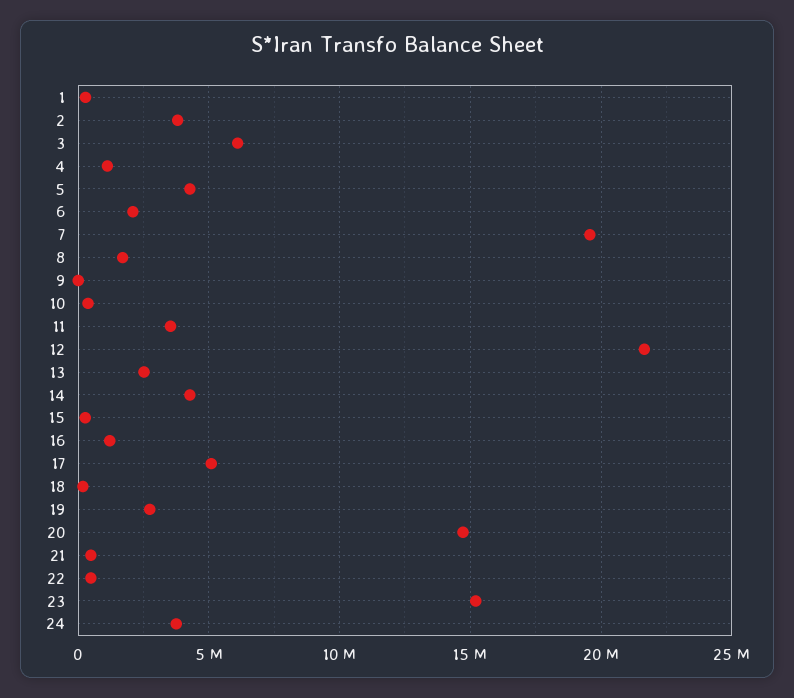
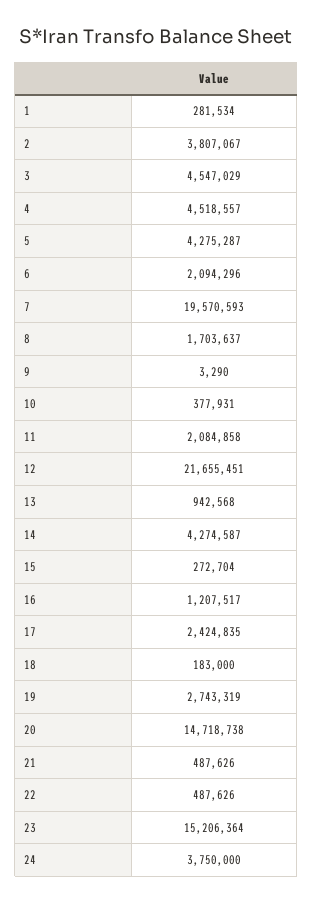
3: 6000000 -> 4547029
4: 1000000 -> 4518557
11: 3500000 -> 2084858
13: 2500000 -> 942568
17: 5000000 -> 2424835

